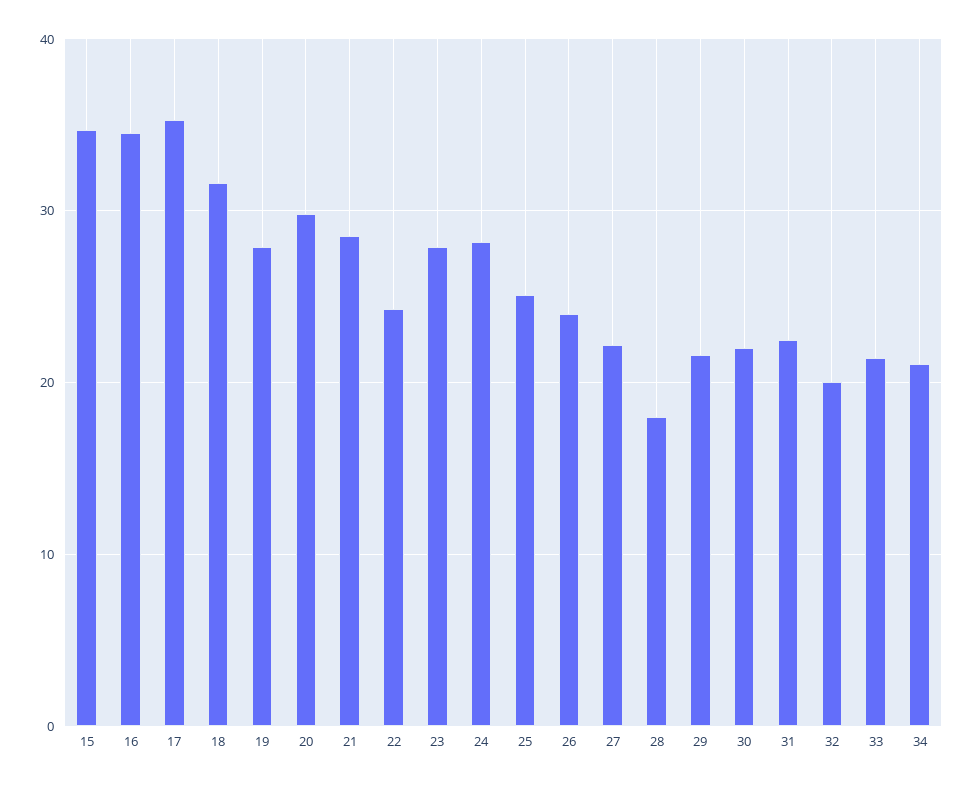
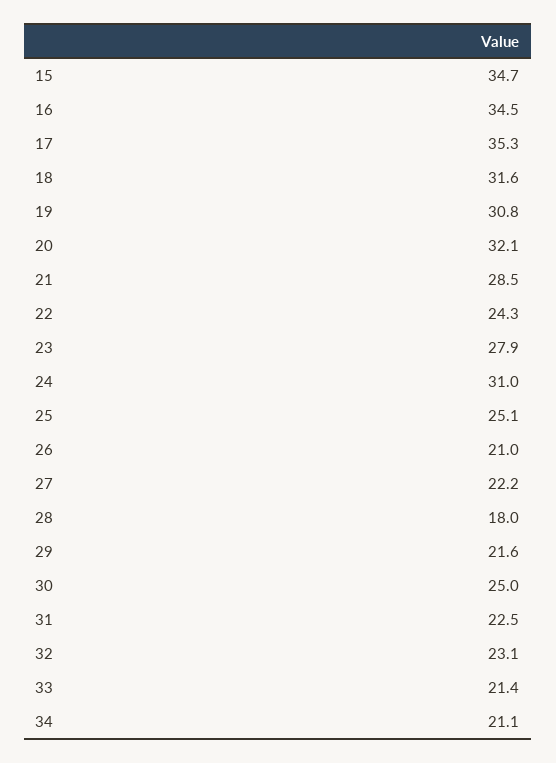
19: 28 -> 30.8
20: 30 -> 32.1
24: 28 -> 31
26: 24 -> 21
30: 22 -> 25
32: 20 -> 23.1

